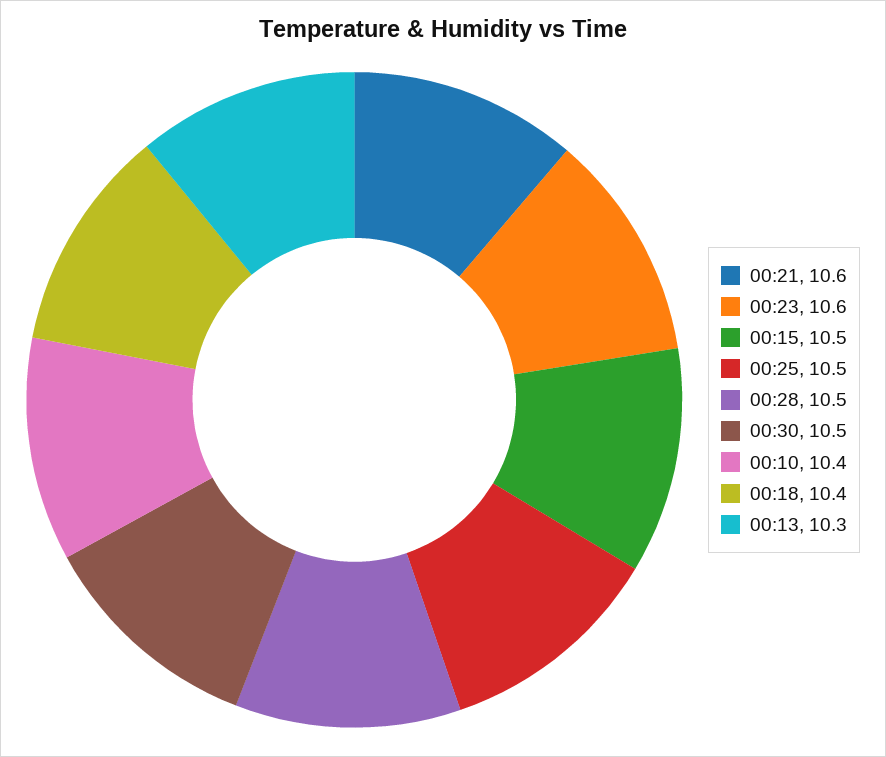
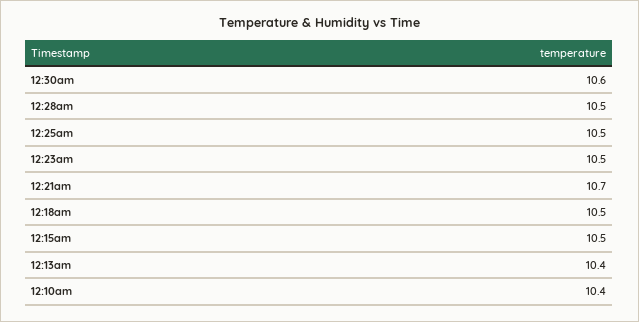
00:21: 10.6 -> 10.7
00:23: 10.6 -> 10.5
00:30: 10.5 -> 10.6
00:18: 10.4 -> 10.5
00:13: 10.3 -> 10.4

